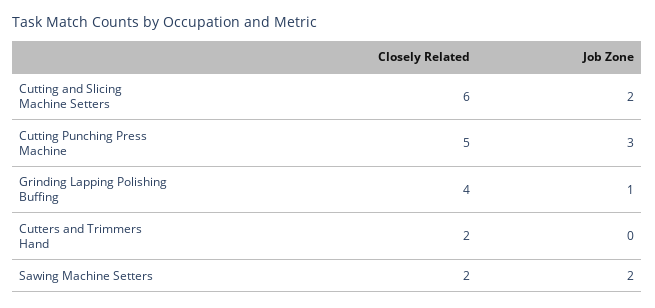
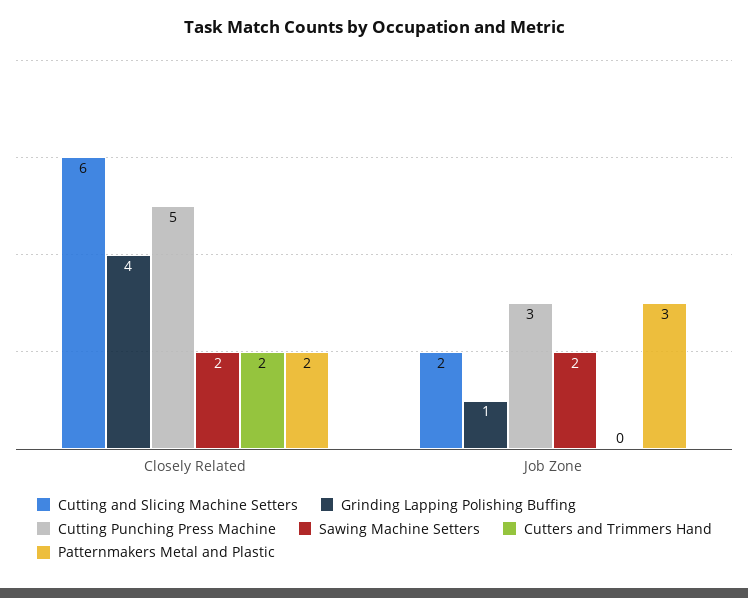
Patternmakers Metal and Plastic, Closely Related: none -> 2
Patternmakers Metal and Plastic, Job Zone: none -> 3

